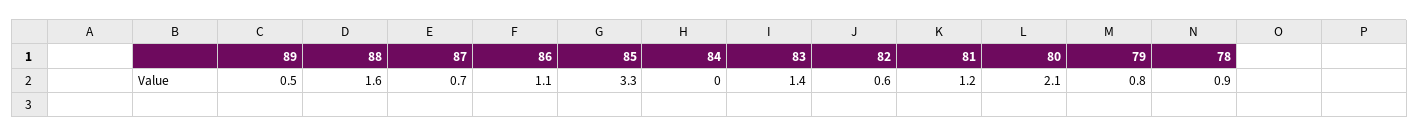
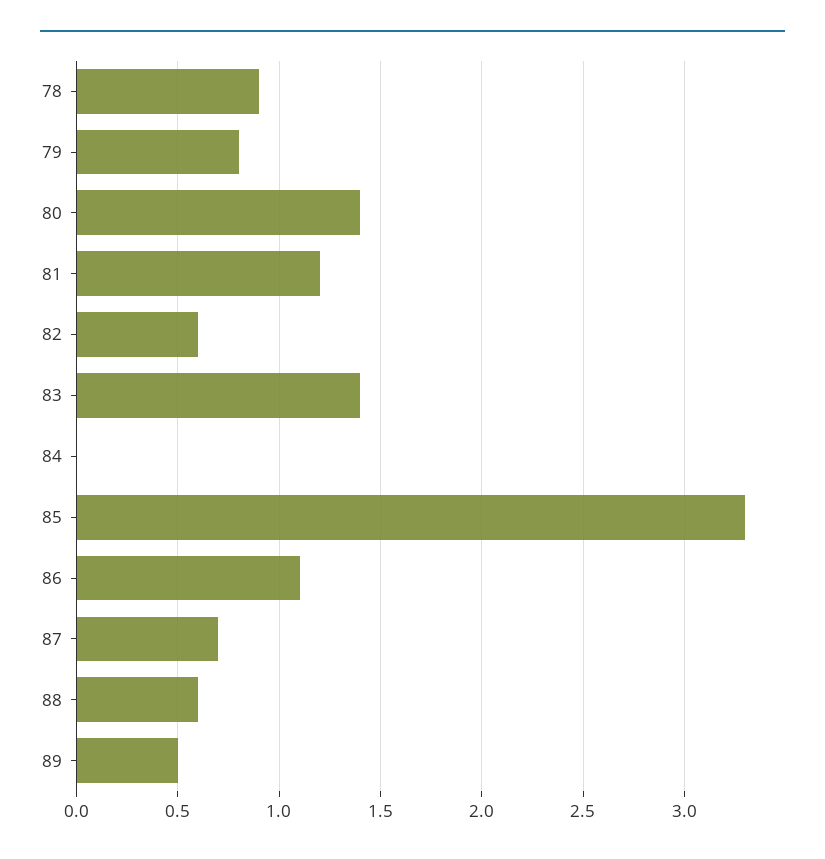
88: 1.6 -> 0.6
80: 2.1 -> 1.4

